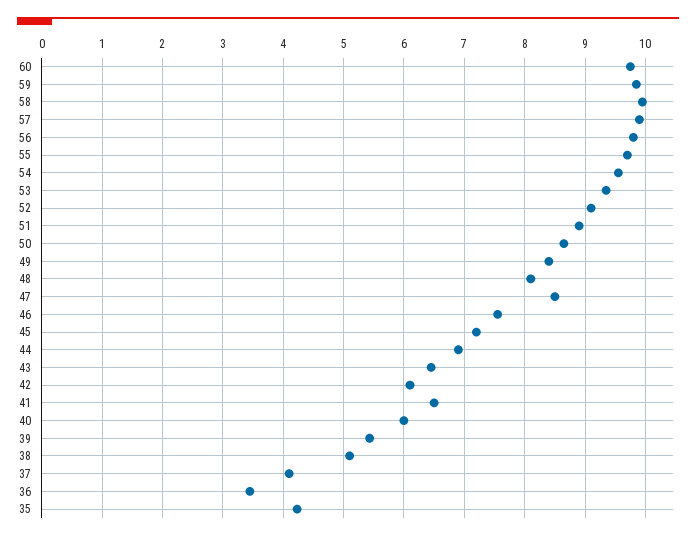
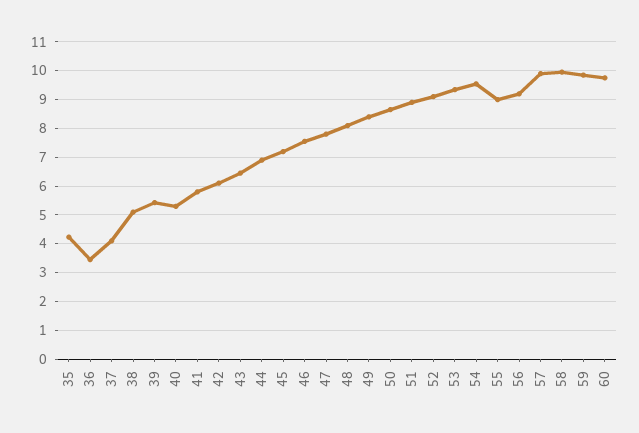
56: 9.8 -> 9.25
55: 9.7 -> 9
47: 8.5 -> 7.75
41: 6.5 -> 5.75
40: 6 -> 5.25

